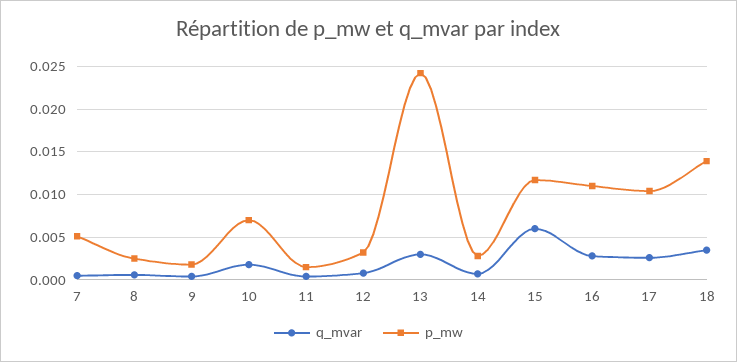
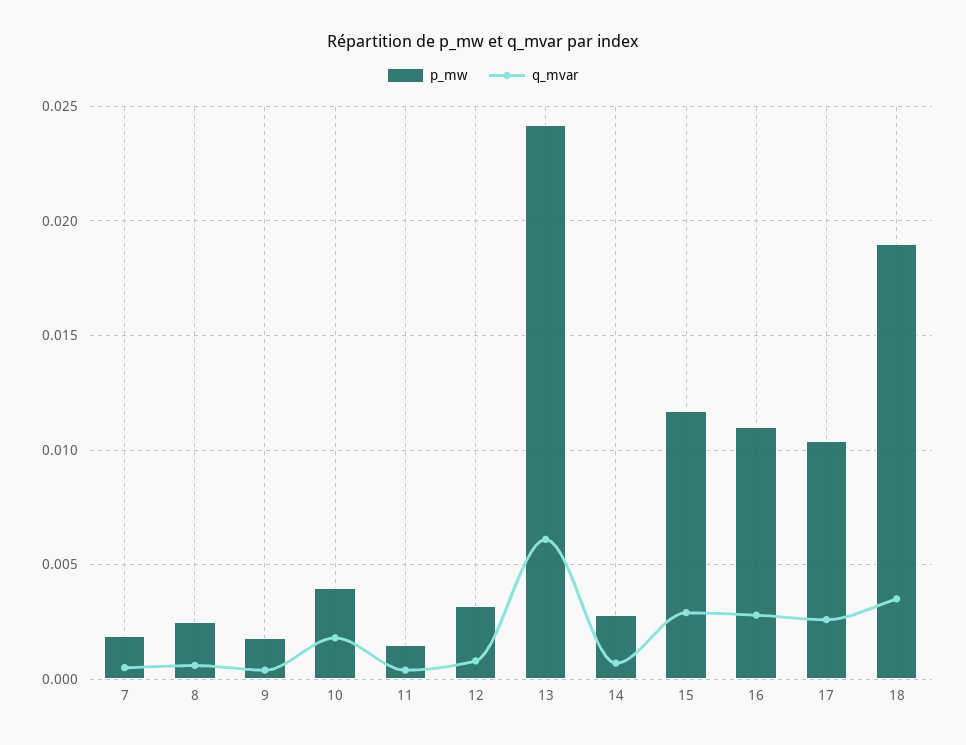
p_mw, 7: 0.005 -> 0.002
p_mw, 10: 0.007 -> 0.004
q_mvar, 13: 0.003 -> 0.006
q_mvar, 15: 0.006 -> 0.003
p_mw, 18: 0.014 -> 0.019

